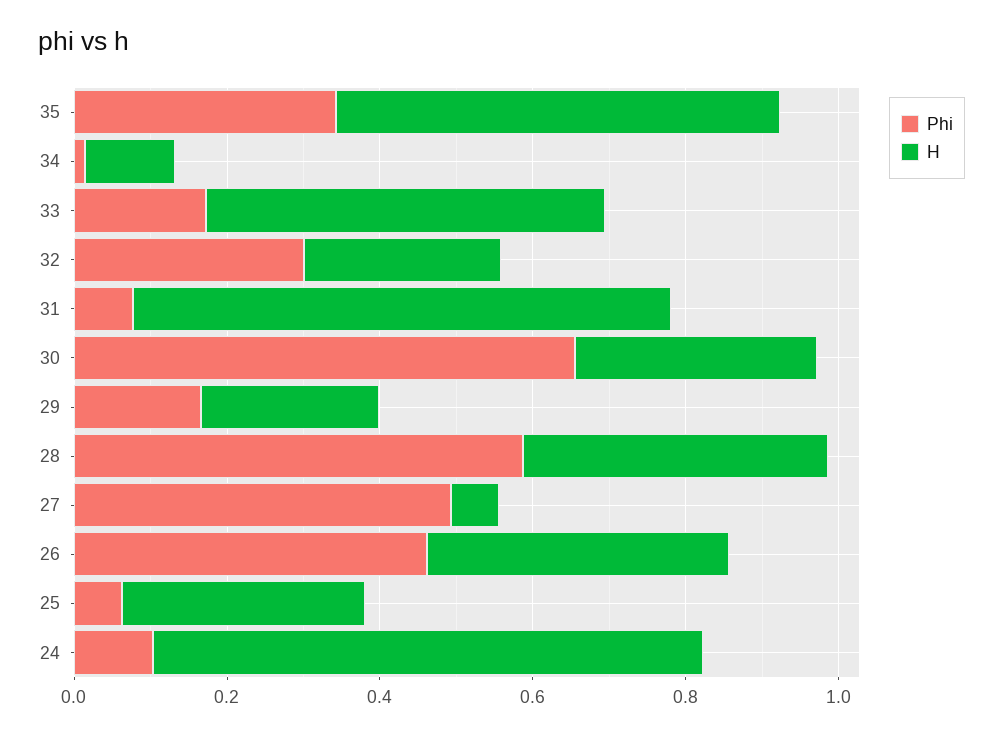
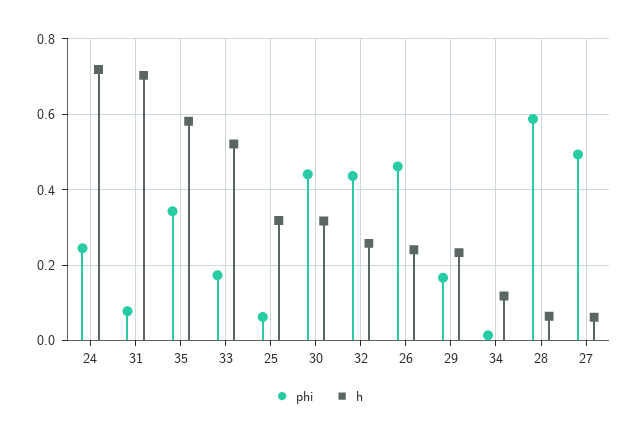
Phi, 32: 0.3 -> 0.44
Phi, 30: 0.65 -> 0.44
H, 28: 0.4 -> 0.06
H, 26: 0.4 -> 0.24
Phi, 24: 0.1 -> 0.24

